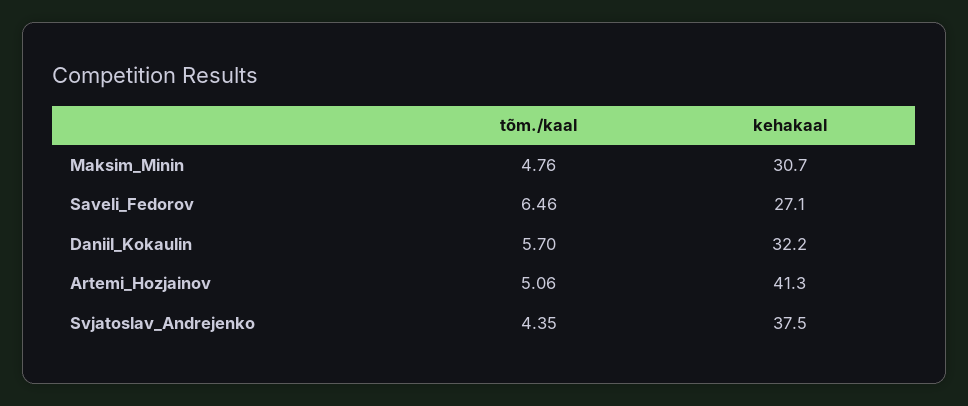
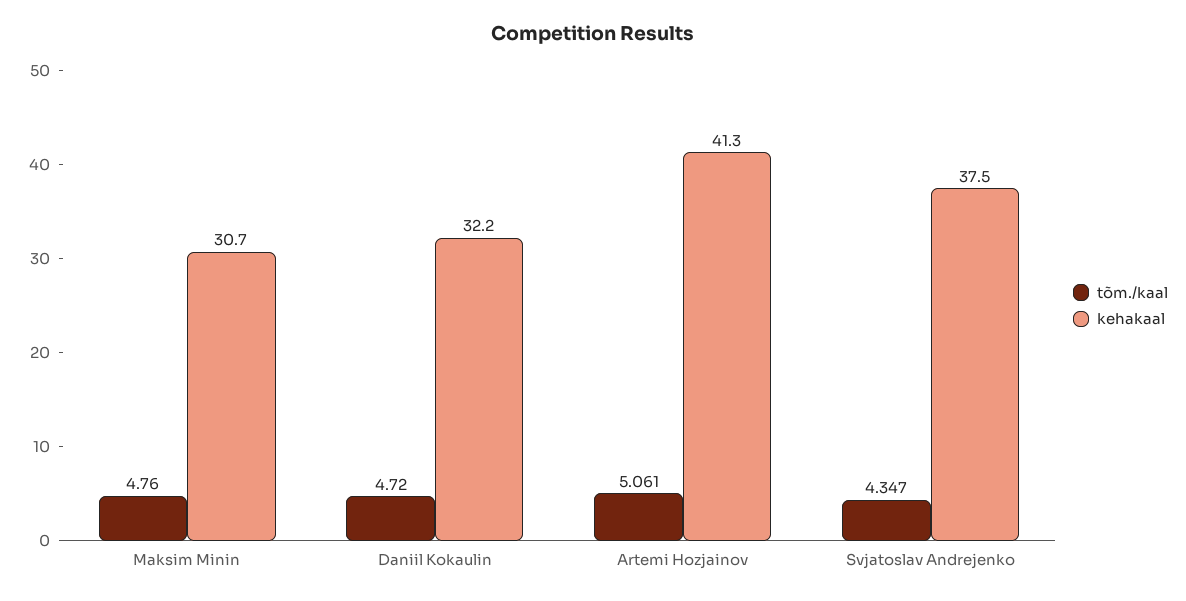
tõm./kaal, Saveli_Fedorov: 6.46 -> none
kehakaal, Saveli_Fedorov: 27.1 -> none
tõm./kaal, Daniil_Kokaulin: 5.7 -> 4.72

